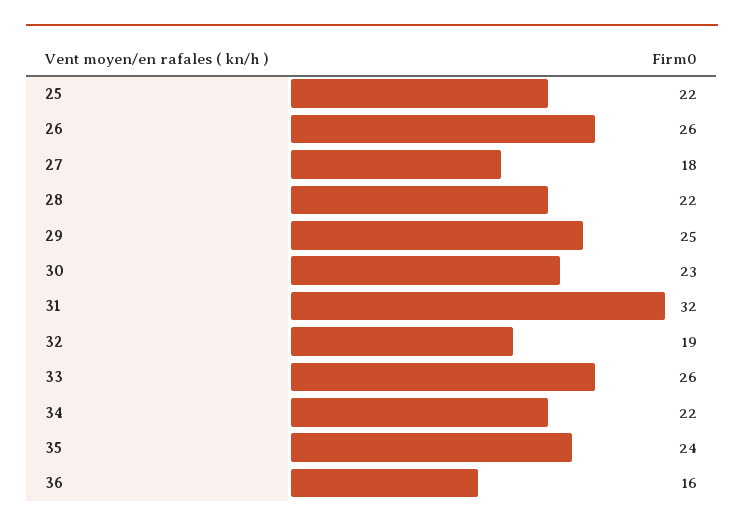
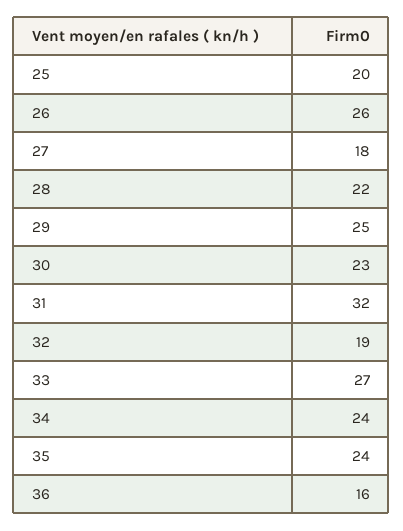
25: 22 -> 20
33: 26 -> 27
34: 22 -> 24

